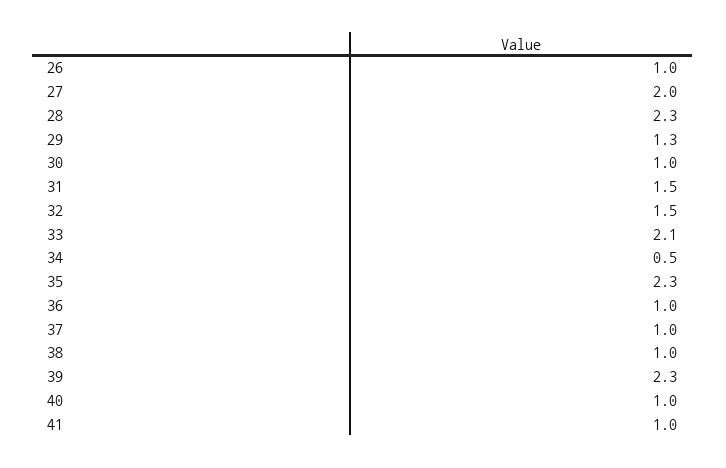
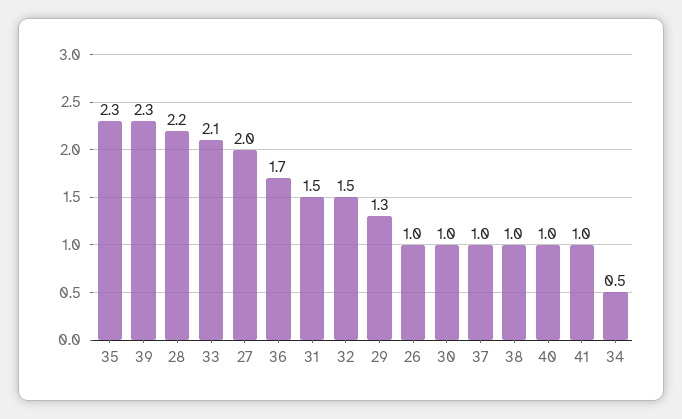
28: 2.3 -> 2.2
36: 1 -> 1.7

